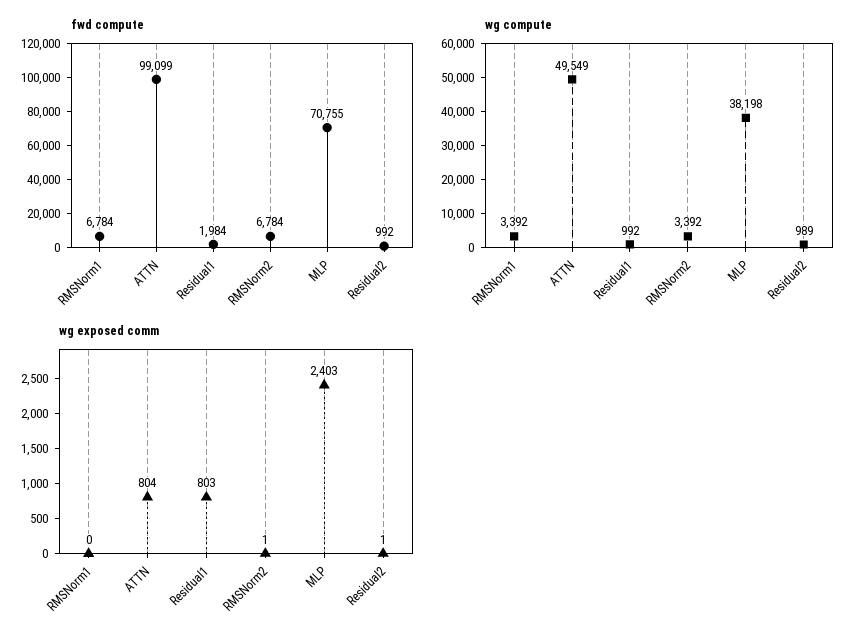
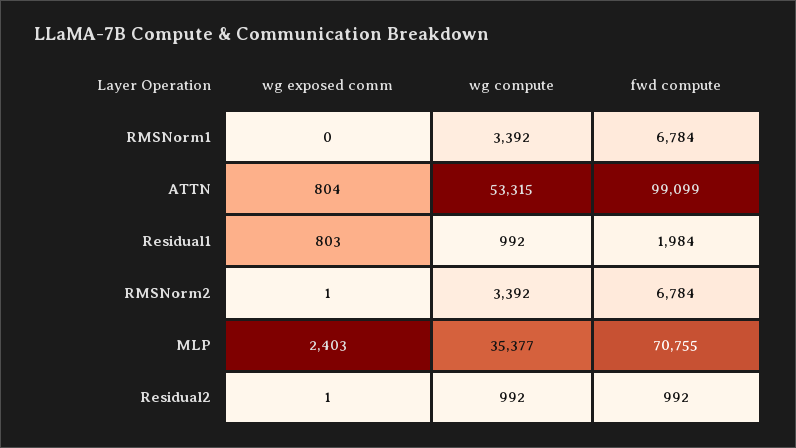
wg compute, ATTN: 49549 -> 53315
wg compute, MLP: 38198 -> 35377
wg compute, Residual2: 989 -> 992

